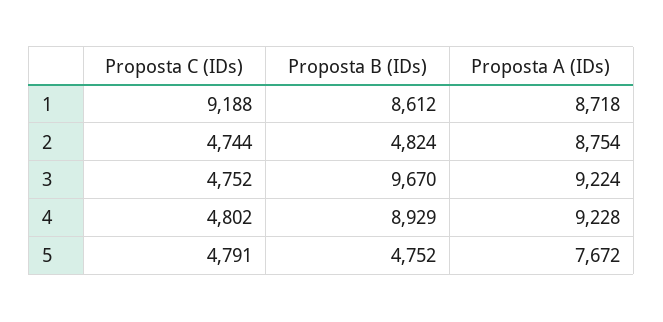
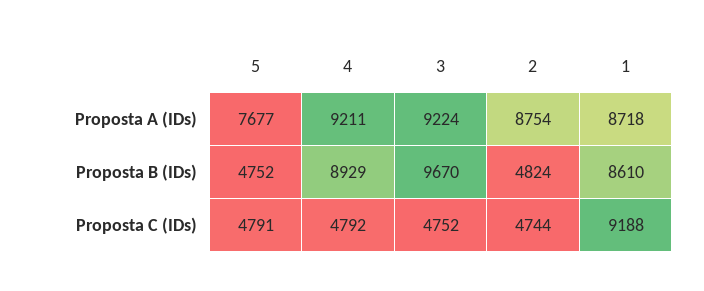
Proposta B (IDs), 1: 8612 -> 8610
Proposta C (IDs), 4: 4802 -> 4792
Proposta A (IDs), 4: 9228 -> 9211
Proposta A (IDs), 5: 7672 -> 7677

